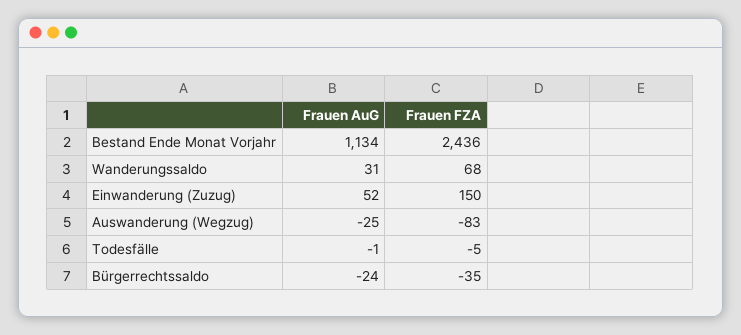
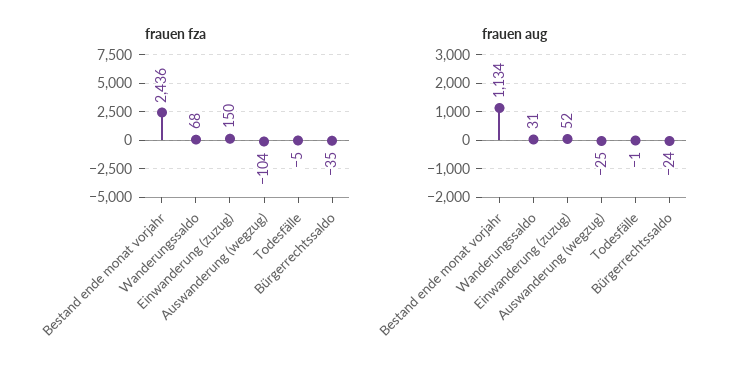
Frauen FZA, Auswanderung (Wegzug): -83 -> -104

